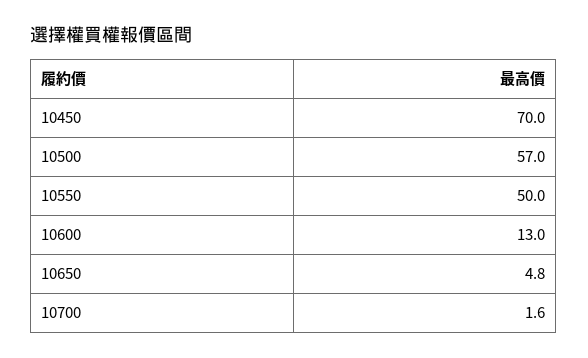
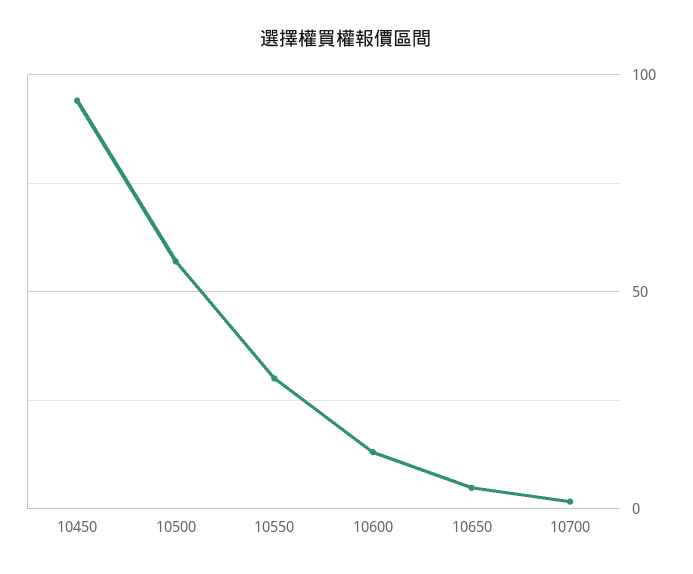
10450: 70 -> 95
10550: 50 -> 30

